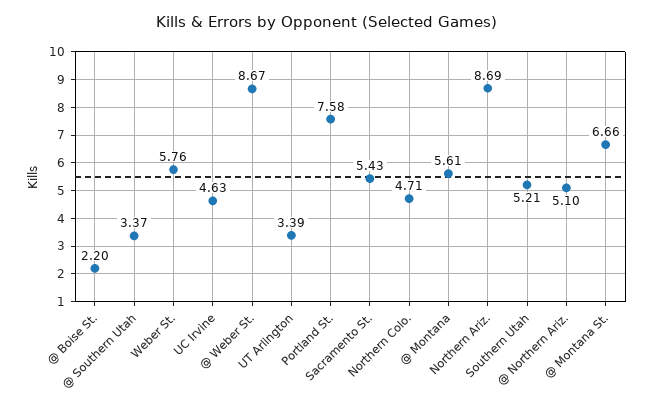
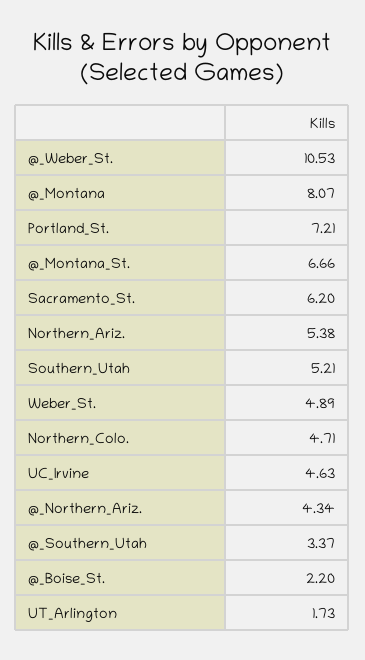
Weber St.: 5.76 -> 4.89
@ Weber St.: 8.67 -> 10.53
UT Arlington: 3.39 -> 1.73
Portland St.: 7.58 -> 7.21
Sacramento St.: 5.43 -> 6.2
@ Montana: 5.61 -> 8.07
Northern Ariz.: 8.69 -> 5.38
@ Northern Ariz.: 5.1 -> 4.34

